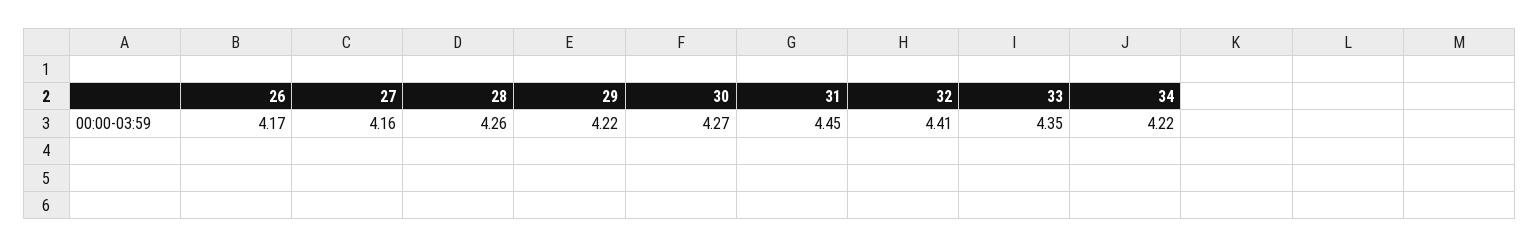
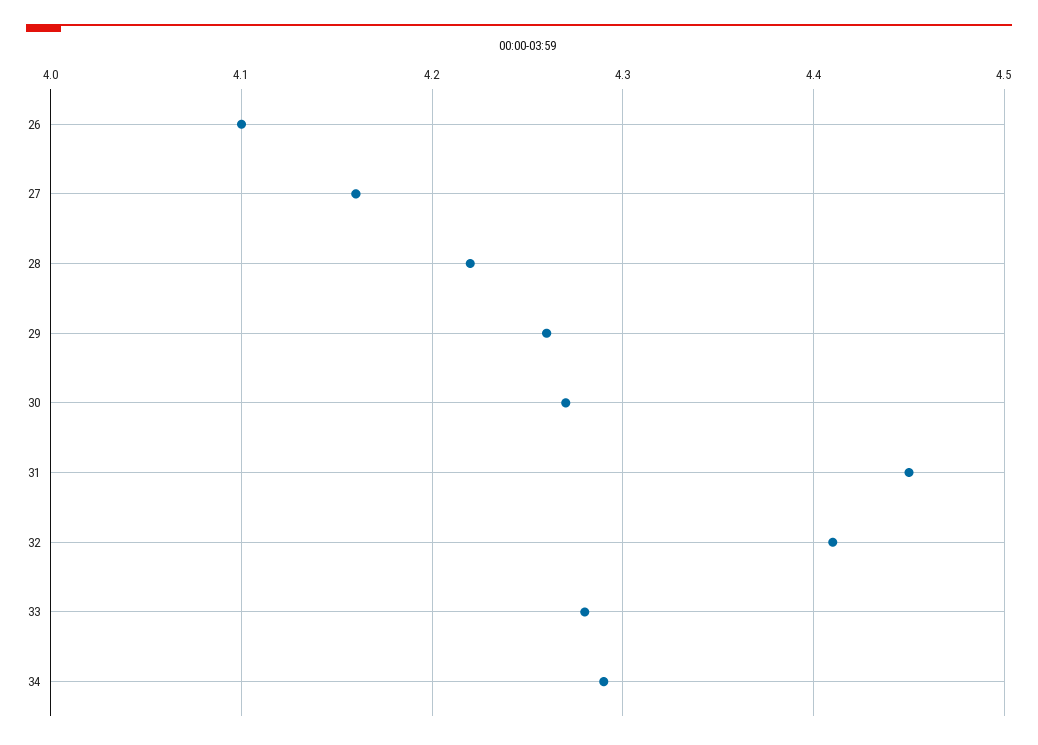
26: 4.17 -> 4.1
28: 4.26 -> 4.22
29: 4.22 -> 4.26
33: 4.35 -> 4.28
34: 4.22 -> 4.29

